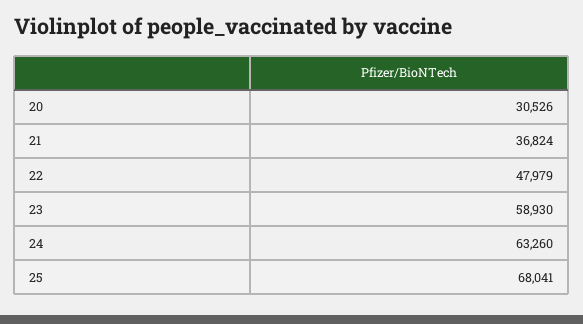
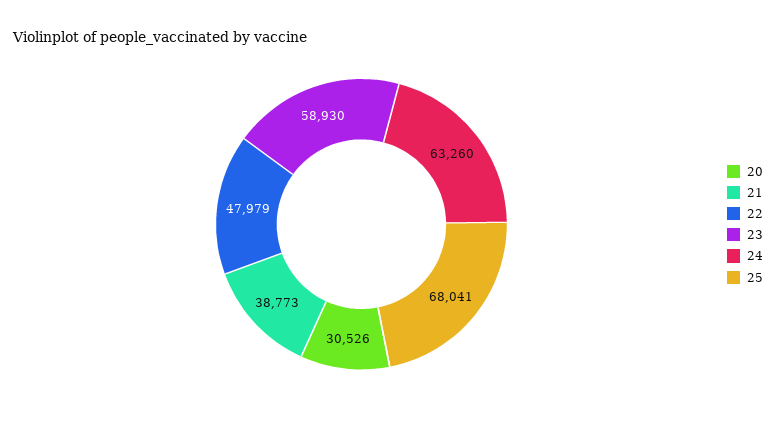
21: 36824 -> 38773

